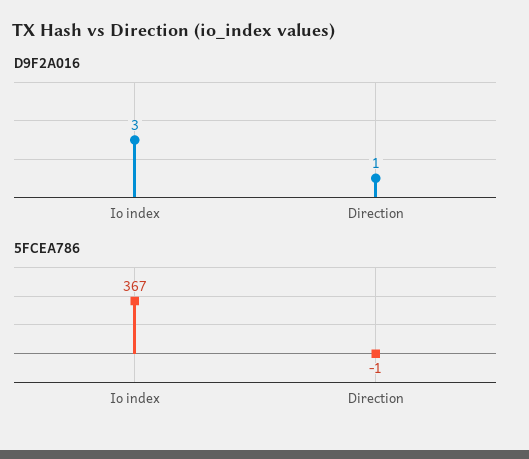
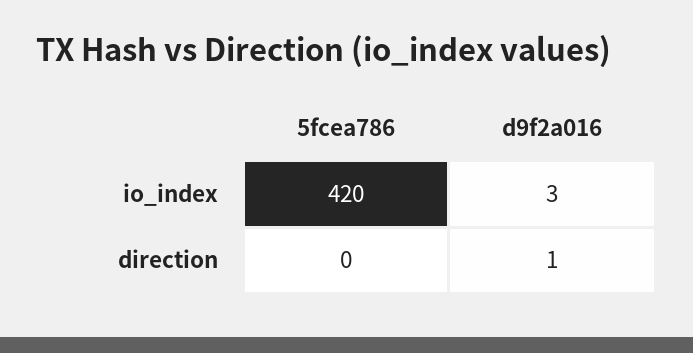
5FCEA786, Io index: 367 -> 420
5FCEA786, Direction: -1 -> 0

